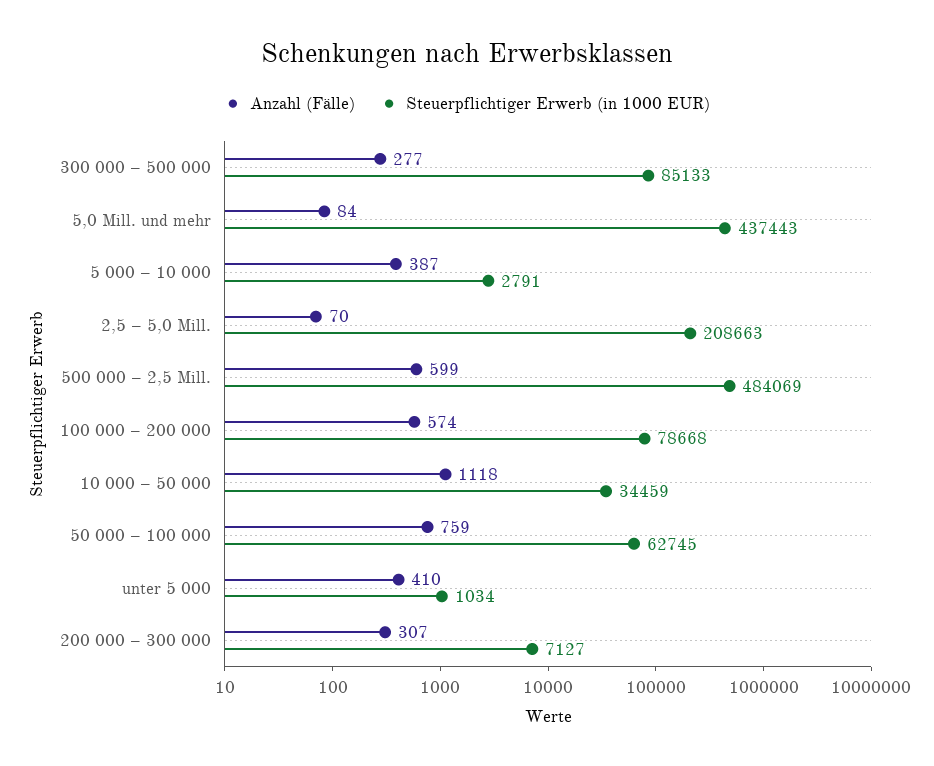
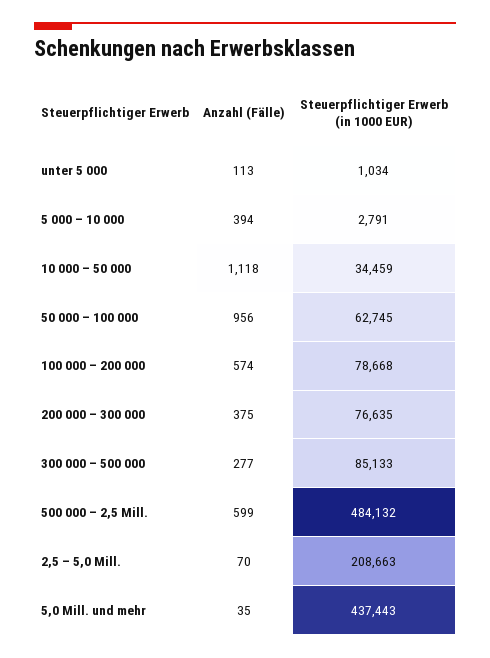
Anzahl (Fälle), 5,0 Mill. und mehr: 84 -> 35
Anzahl (Fälle), 5 000 – 10 000: 387 -> 394
Steuerpflichtiger Erwerb (in 1000 EUR), 500 000 – 2,5 Mill.: 484069 -> 484132
Anzahl (Fälle), 50 000 – 100 000: 759 -> 956
Anzahl (Fälle), unter 5 000: 410 -> 113
Anzahl (Fälle), 200 000 – 300 000: 307 -> 375
Steuerpflichtiger Erwerb (in 1000 EUR), 200 000 – 300 000: 7127 -> 76635

